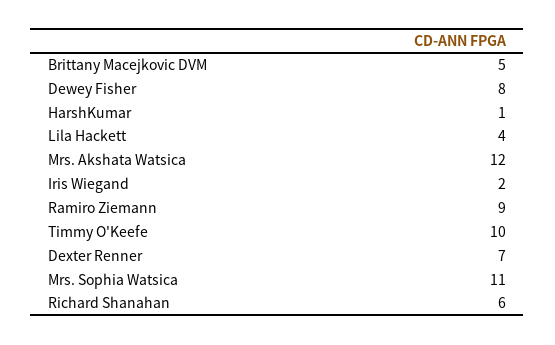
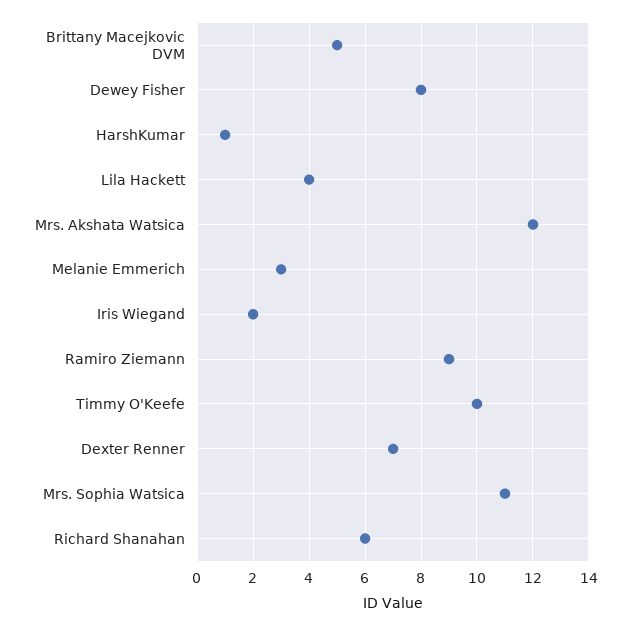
Melanie Emmerich: none -> 3

